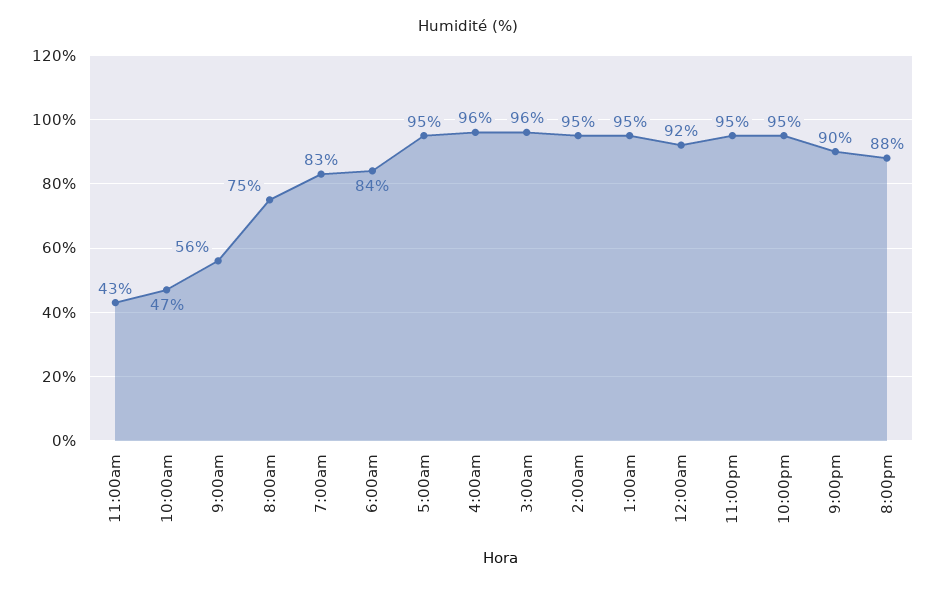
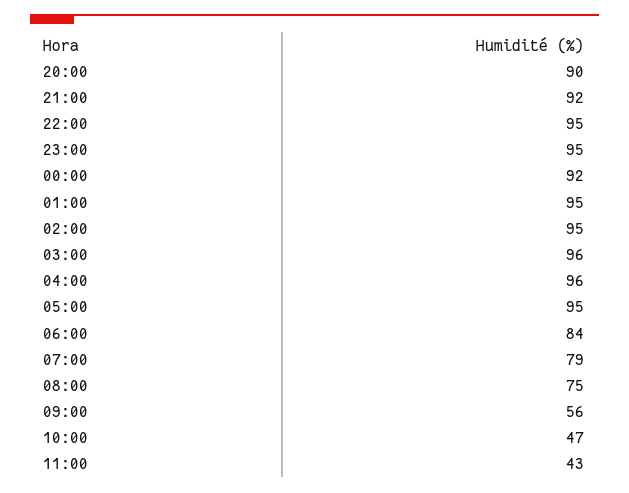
7:00am: 83 -> 79
9:00pm: 90 -> 92
8:00pm: 88 -> 90

